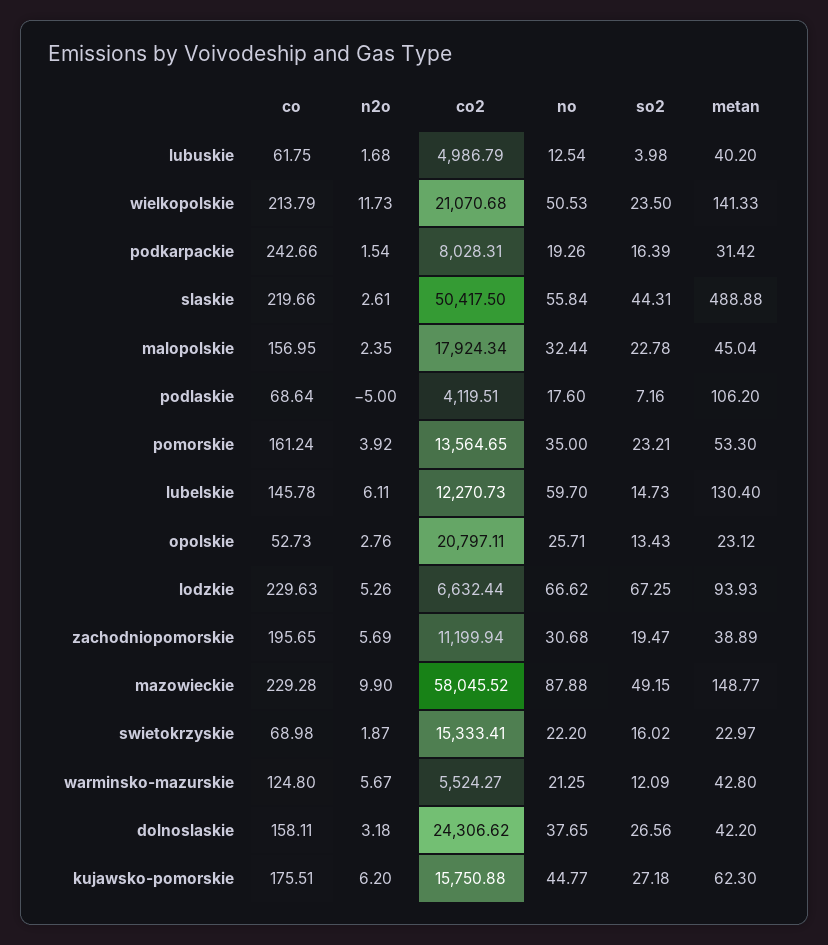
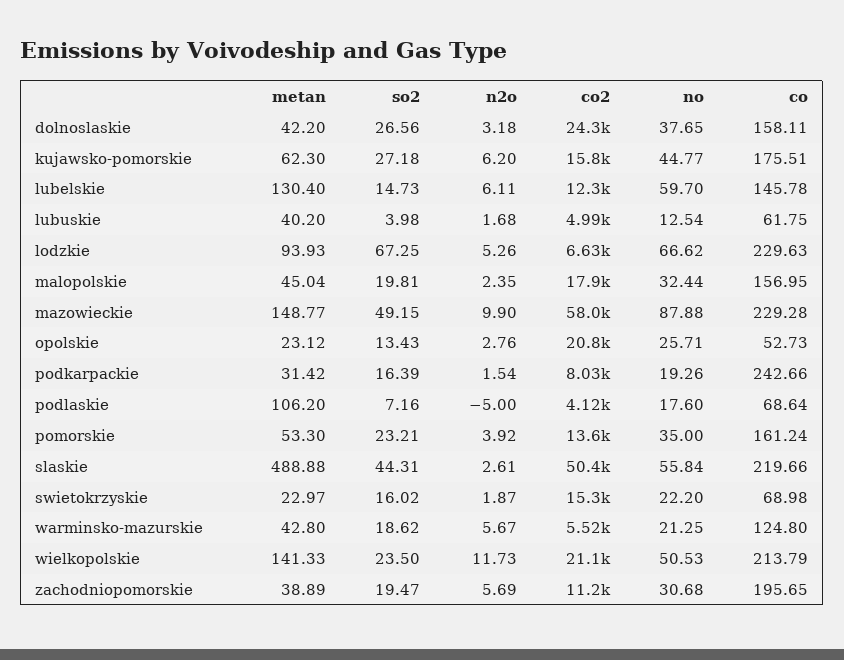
so2, malopolskie: 22.78 -> 19.81
so2, warminsko-mazurskie: 12.09 -> 18.62

